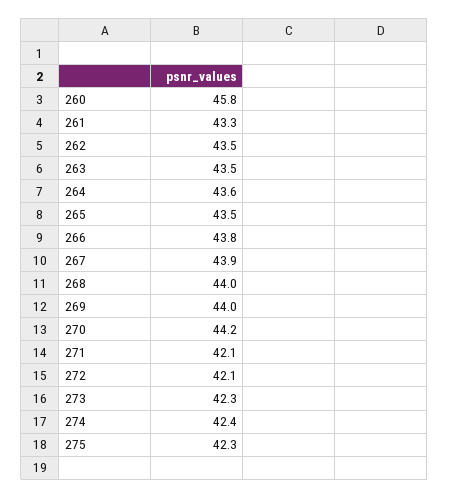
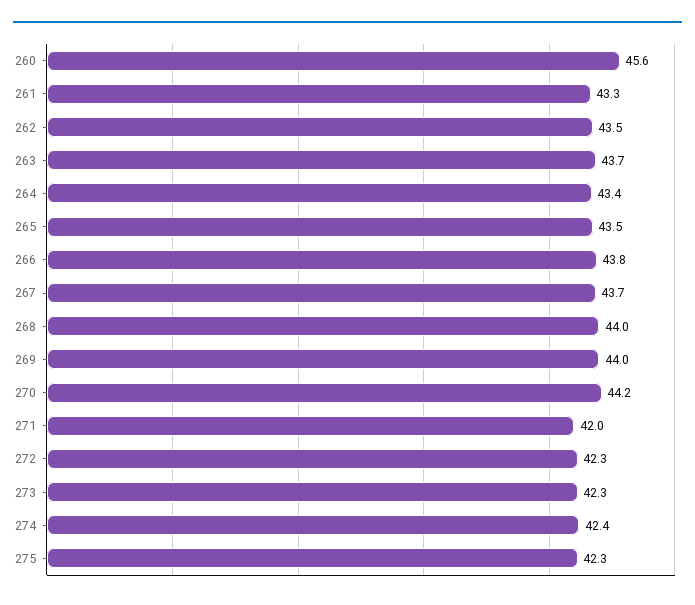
260: 45.8 -> 45.6
263: 43.5 -> 43.7
264: 43.6 -> 43.4
267: 43.9 -> 43.7
271: 42.1 -> 42
272: 42.1 -> 42.3

